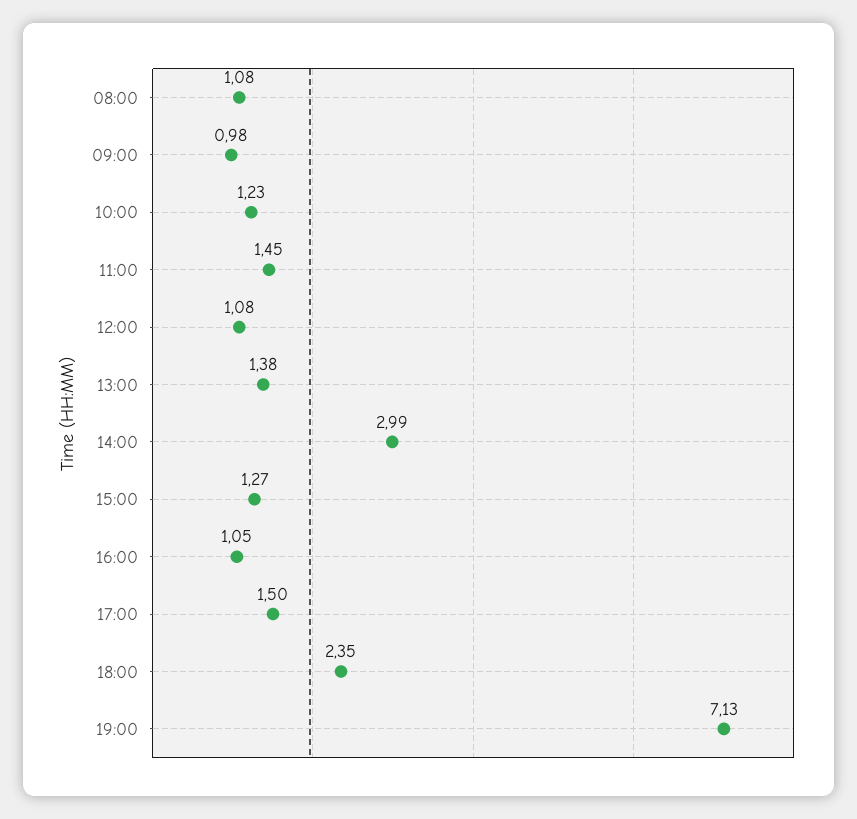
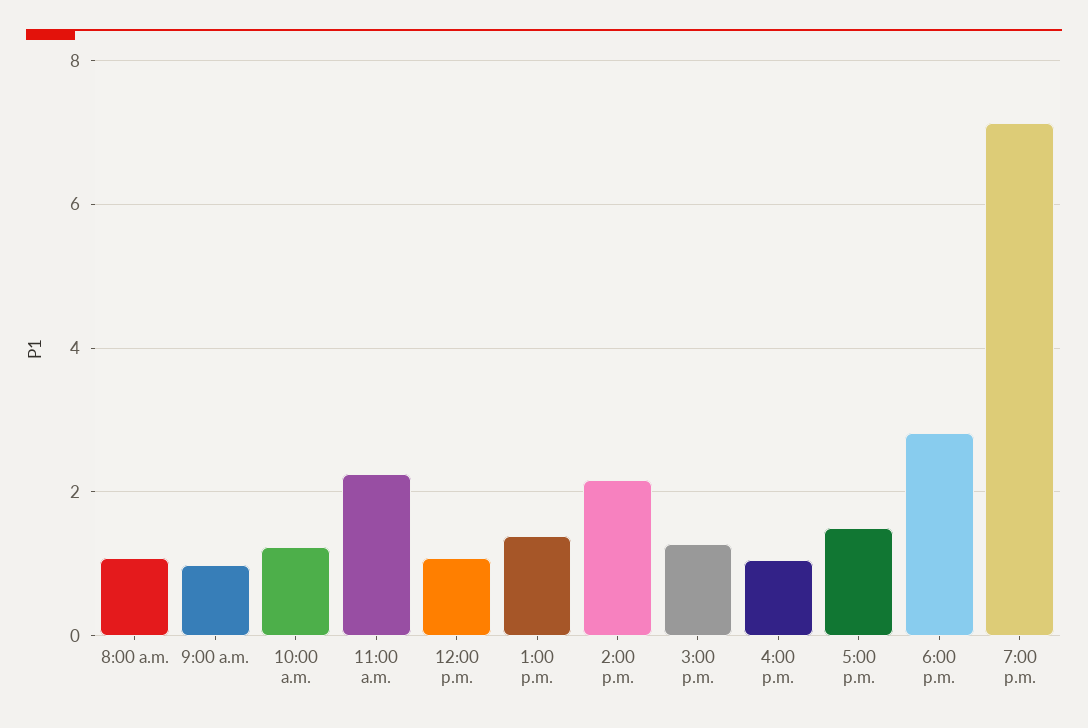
11:00: 1.45 -> 2.2
14:00: 2.99 -> 2.2
18:00: 2.35 -> 2.8

